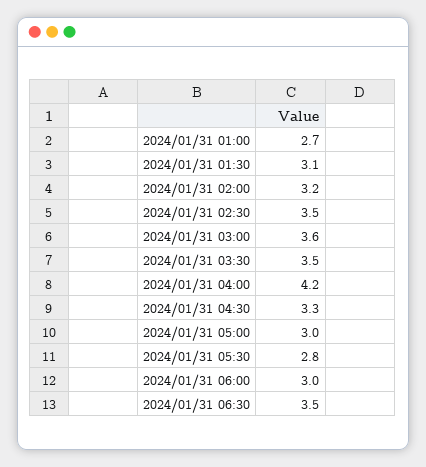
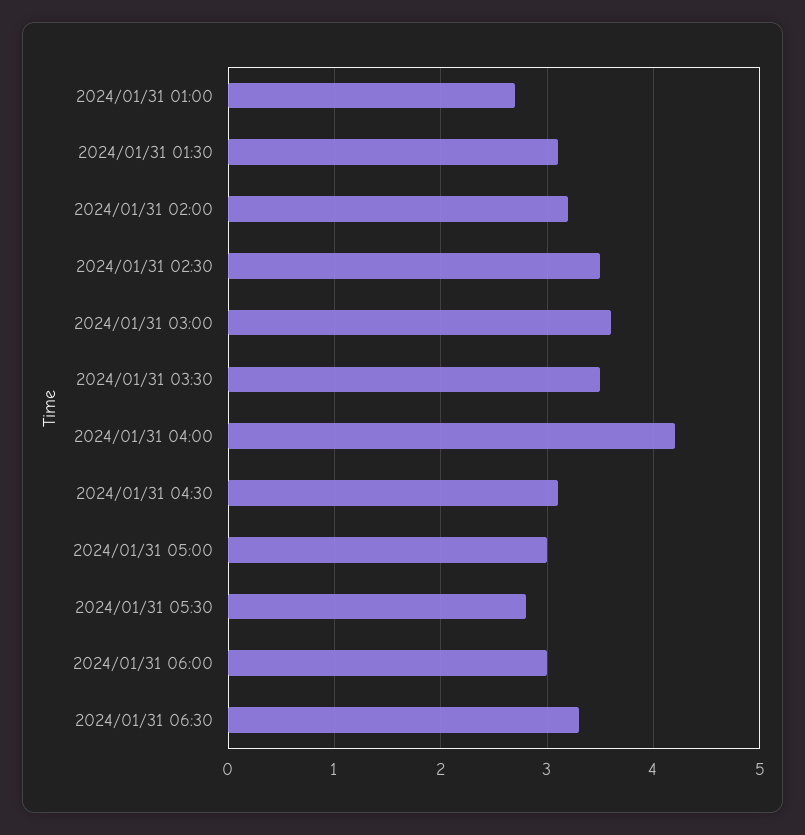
2024/01/31 04:30: 3.3 -> 3.1
2024/01/31 06:30: 3.5 -> 3.3

